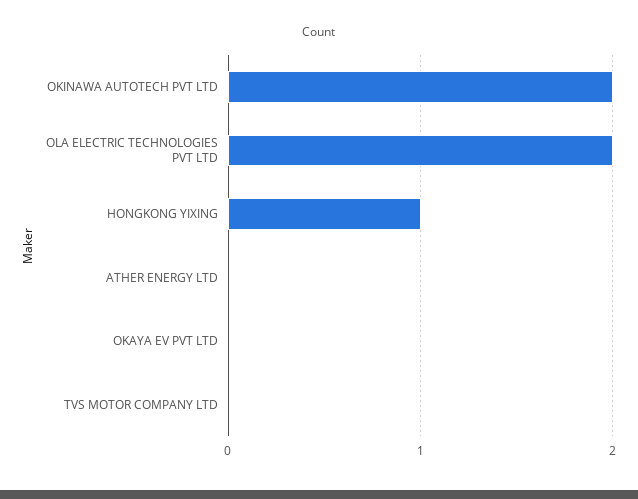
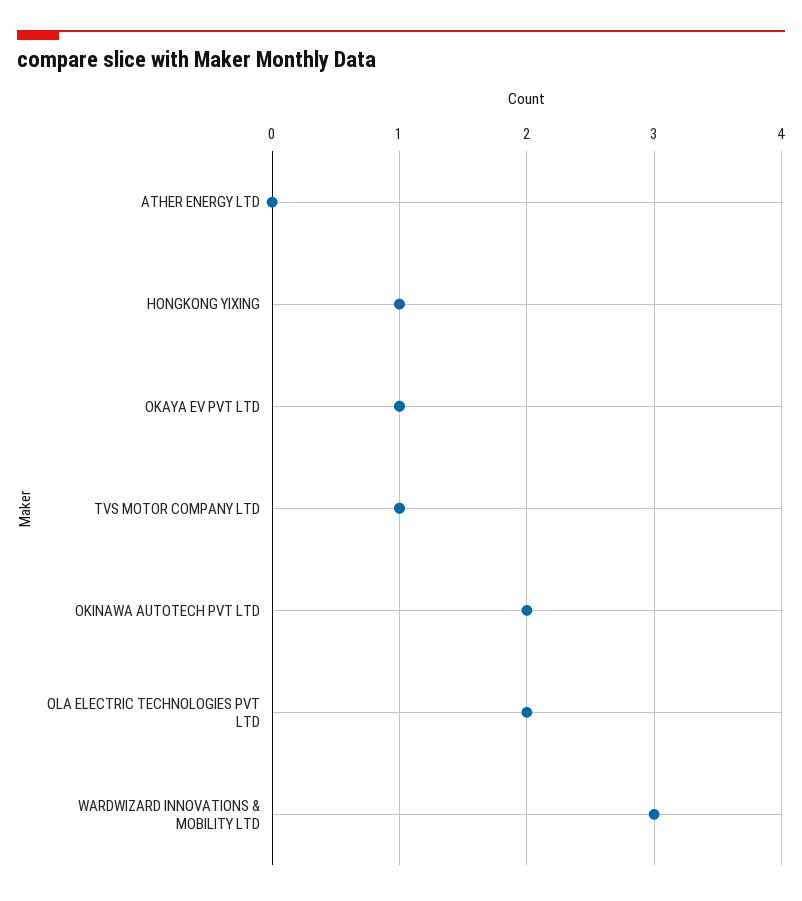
OKAYA EV PVT LTD: 0 -> 1
TVS MOTOR COMPANY LTD: 0 -> 1
WARDWIZARD INNOVATIONS & MOBILITY LTD: none -> 3

